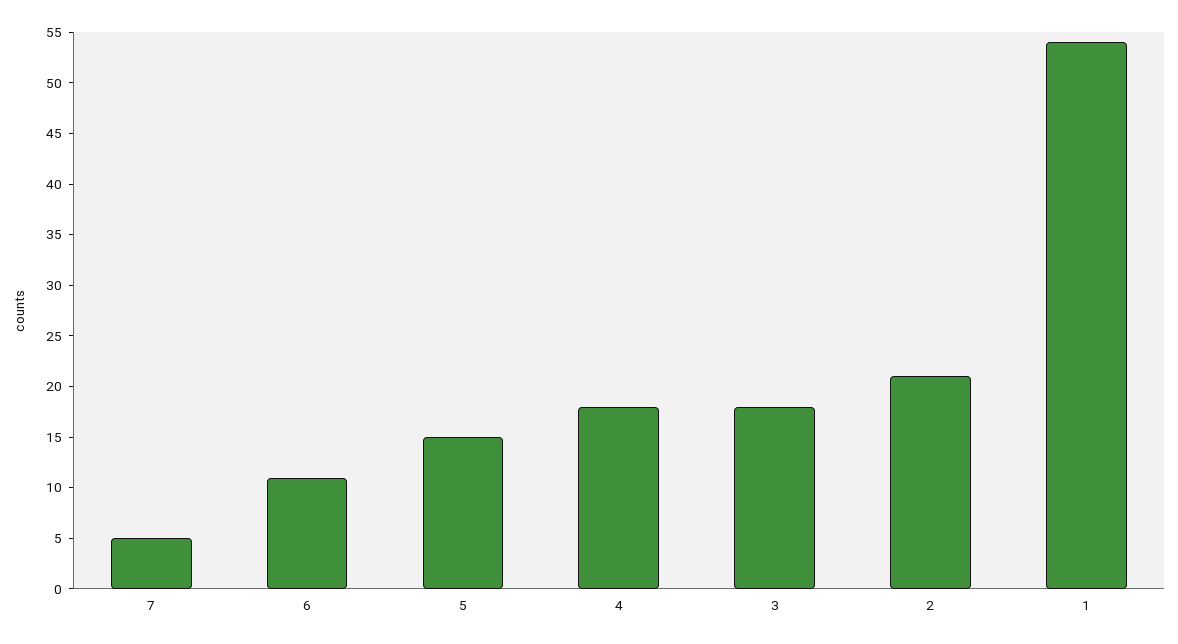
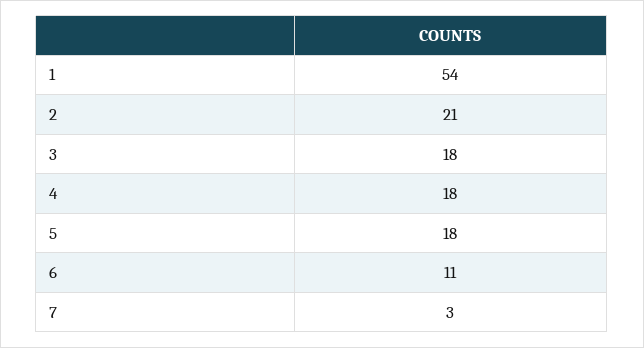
7: 5 -> 3
5: 15 -> 18

